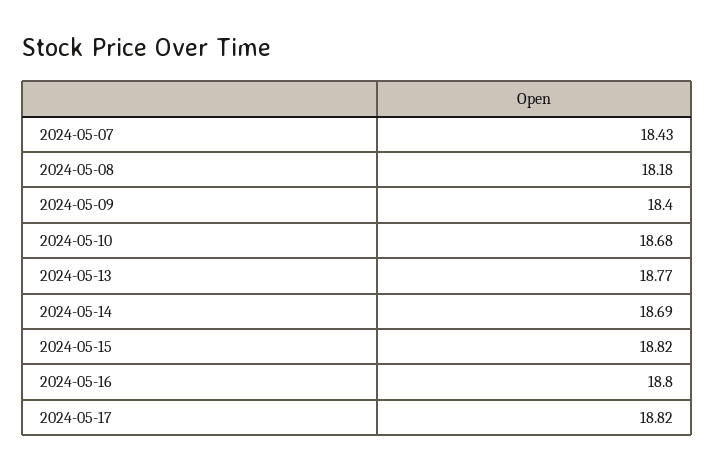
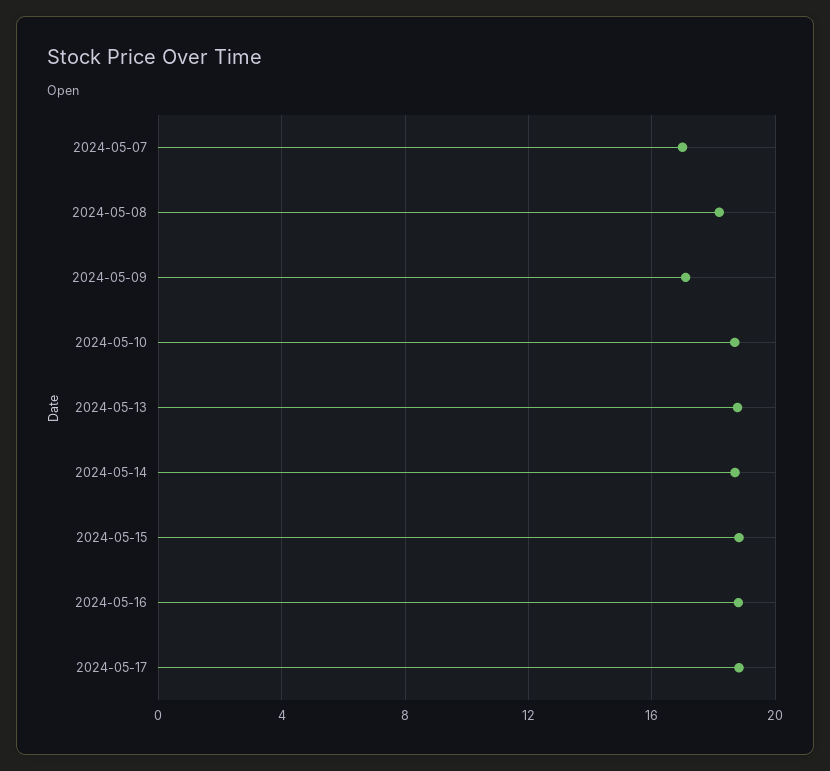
2024-05-07: 18.43 -> 17
2024-05-09: 18.4 -> 17

